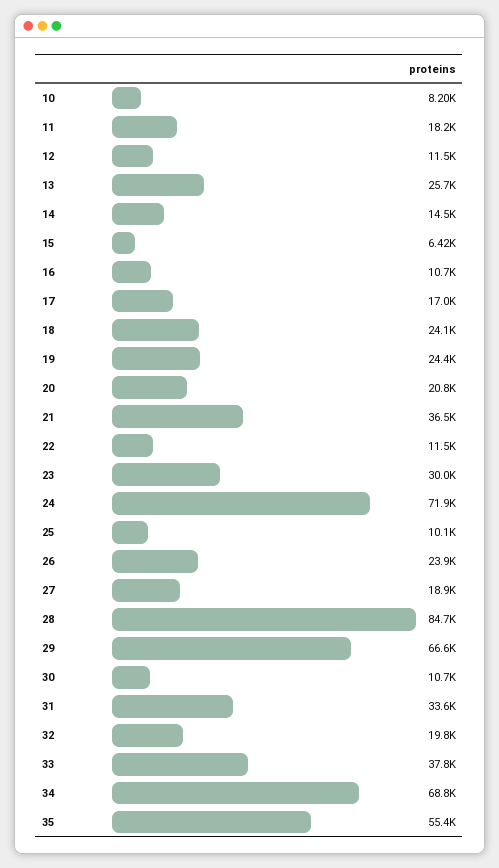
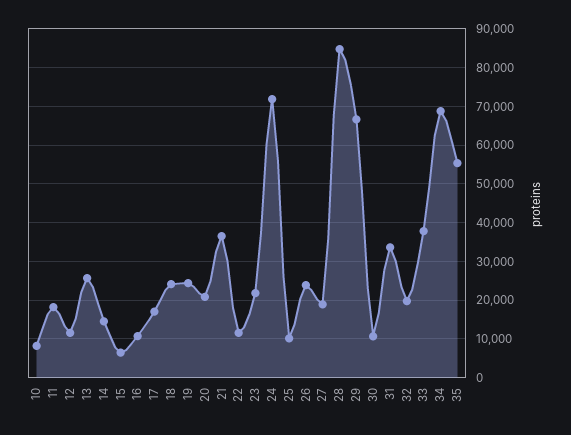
23: 30000 -> 22000

